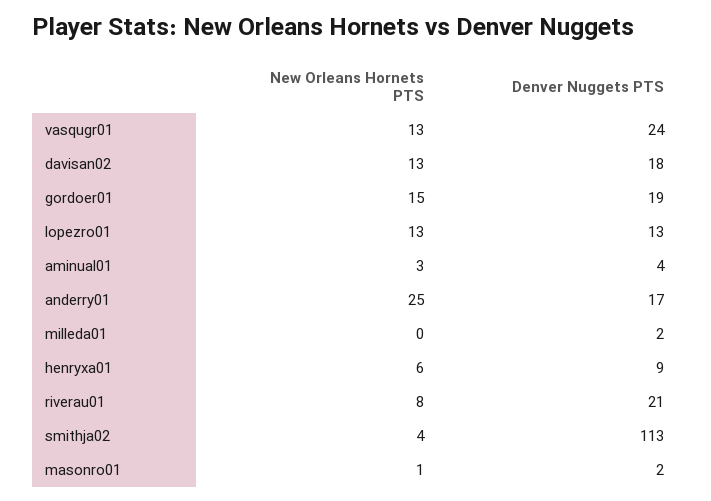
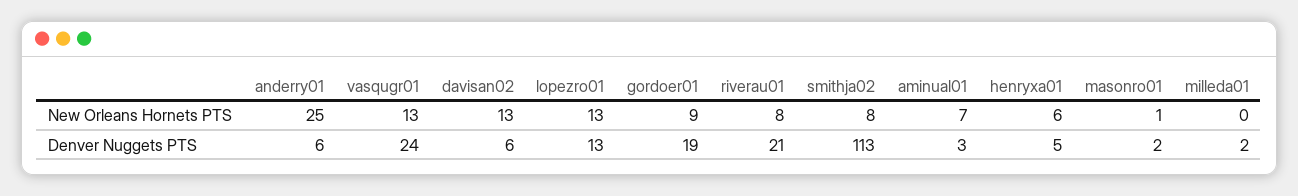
Denver Nuggets PTS, davisan02: 18 -> 6
New Orleans Hornets PTS, gordoer01: 15 -> 9
New Orleans Hornets PTS, aminual01: 3 -> 7
Denver Nuggets PTS, aminual01: 4 -> 3
Denver Nuggets PTS, anderry01: 17 -> 6
Denver Nuggets PTS, henryxa01: 9 -> 5
New Orleans Hornets PTS, smithja02: 4 -> 8

